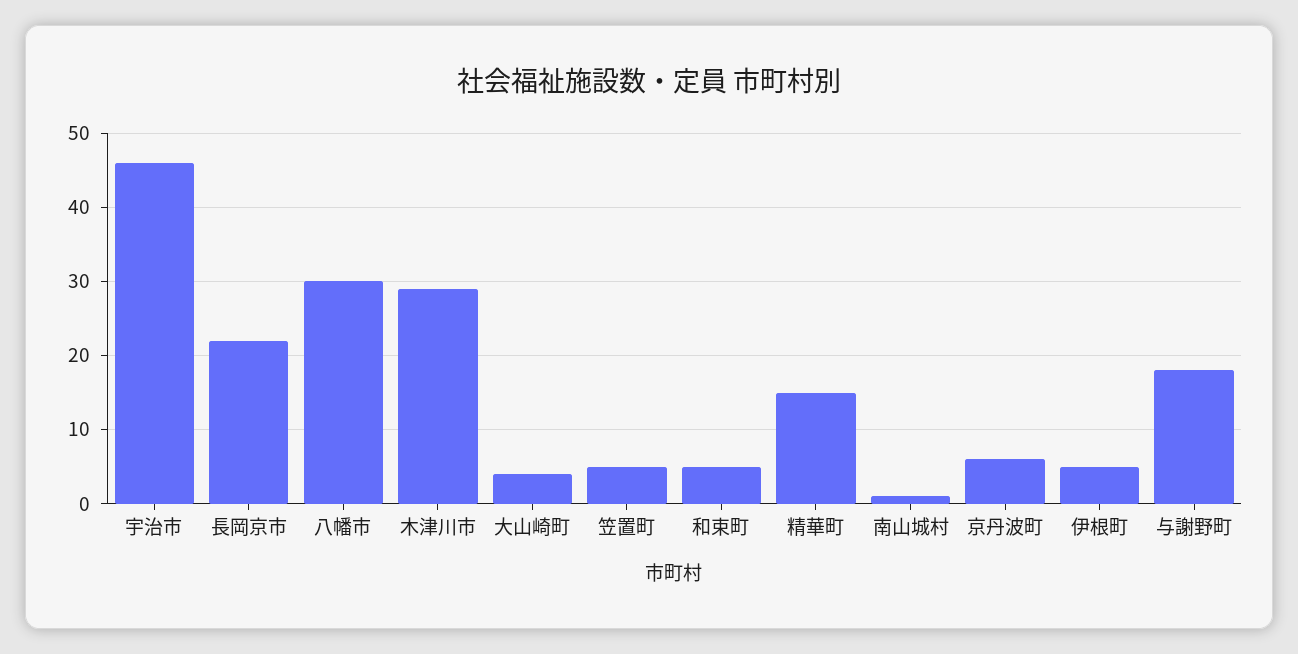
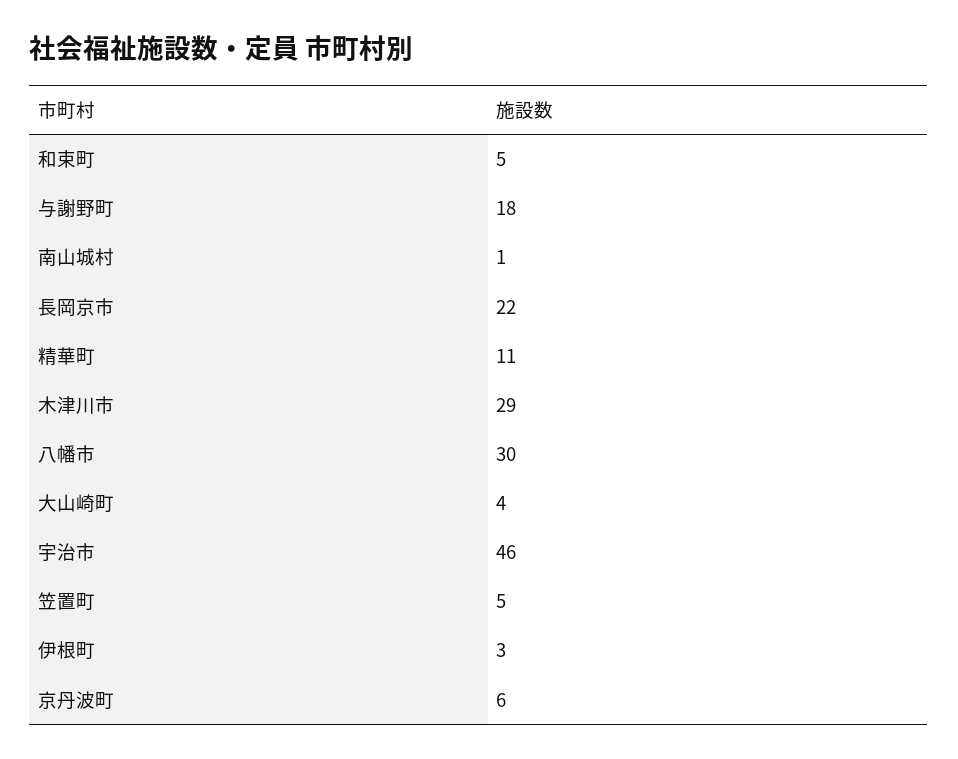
精華町: 15 -> 11
伊根町: 5 -> 3

